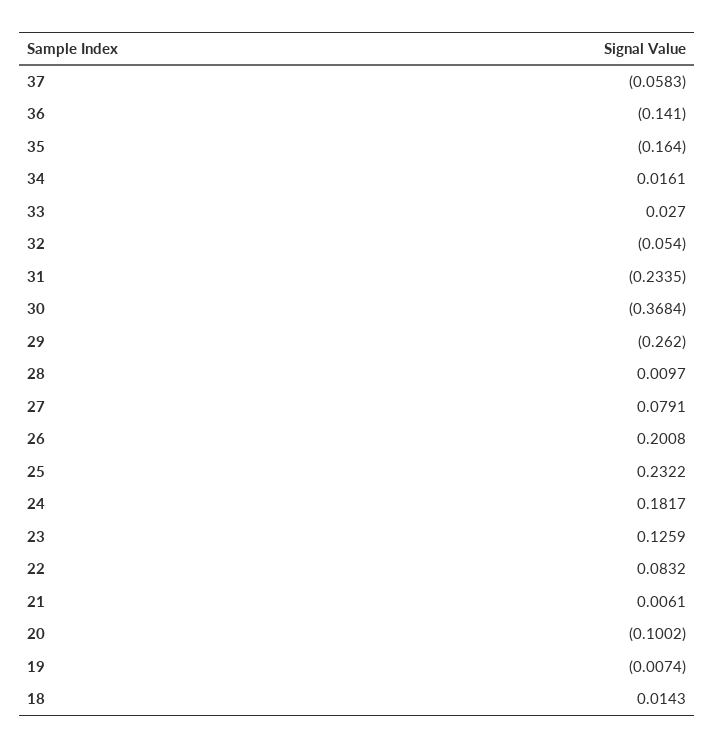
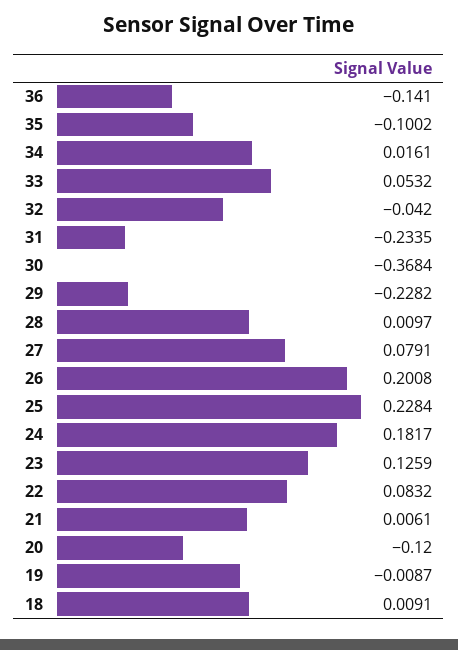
37: -0.0583 -> none
35: -0.164 -> -0.1002
33: 0.027 -> 0.0532
32: -0.054 -> -0.042
29: -0.262 -> -0.2282
25: 0.2322 -> 0.2284
20: -0.1002 -> -0.12
19: -0.0074 -> -0.0087
18: 0.0143 -> 0.0091

